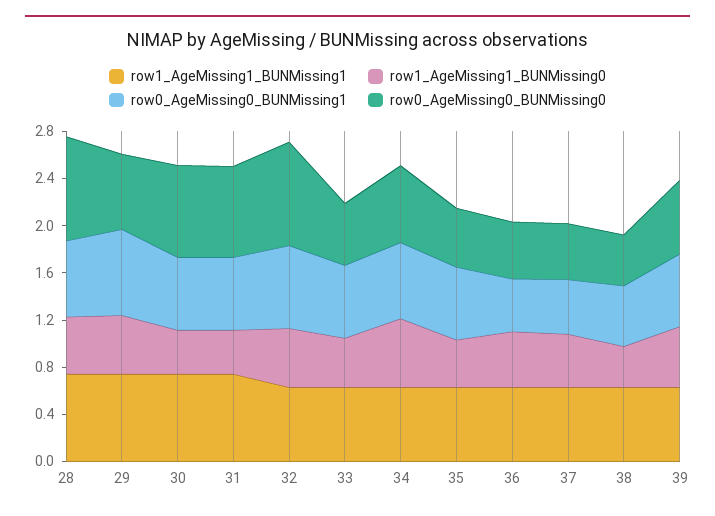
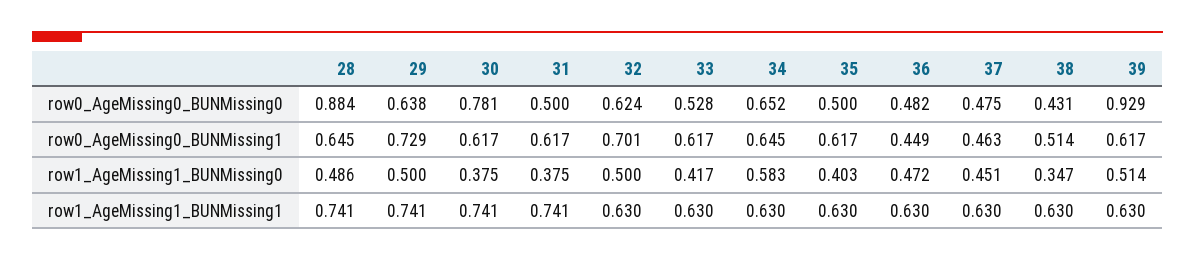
row0_AgeMissing0_BUNMissing0, 31: 0.8 -> 0.5
row0_AgeMissing0_BUNMissing0, 32: 0.9 -> 0.624
row0_AgeMissing0_BUNMissing0, 39: 0.6 -> 0.929

